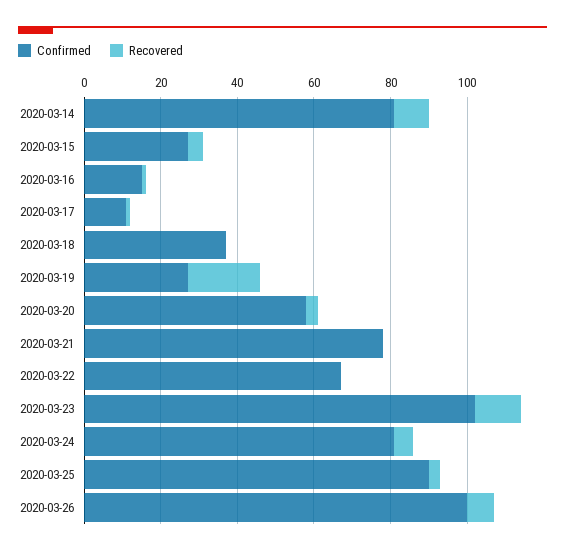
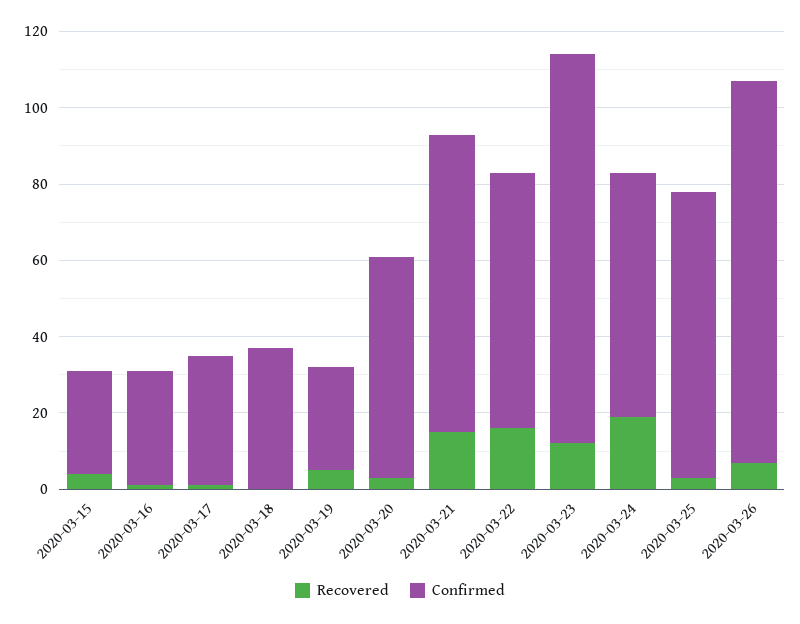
Confirmed, 2020-03-14: 80 -> none
Recovered, 2020-03-14: 10 -> none
Confirmed, 2020-03-16: 15 -> 30
Confirmed, 2020-03-17: 10 -> 35
Recovered, 2020-03-19: 20 -> 5
Recovered, 2020-03-21: 0 -> 15
Recovered, 2020-03-22: 0 -> 15
Confirmed, 2020-03-24: 80 -> 65
Recovered, 2020-03-24: 5 -> 20
Confirmed, 2020-03-25: 90 -> 75

